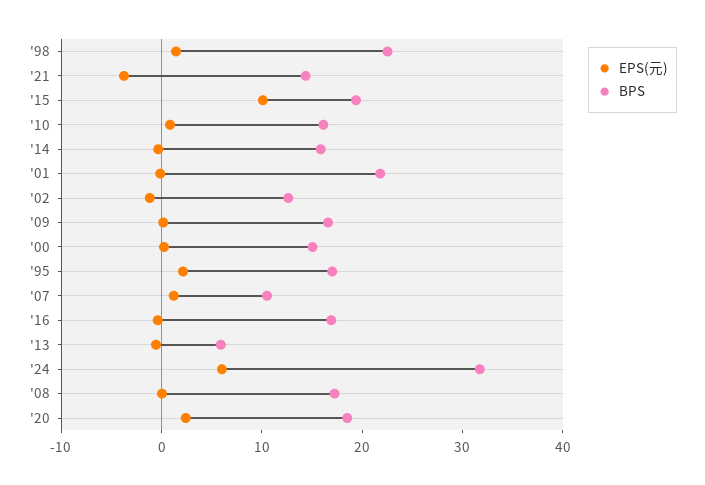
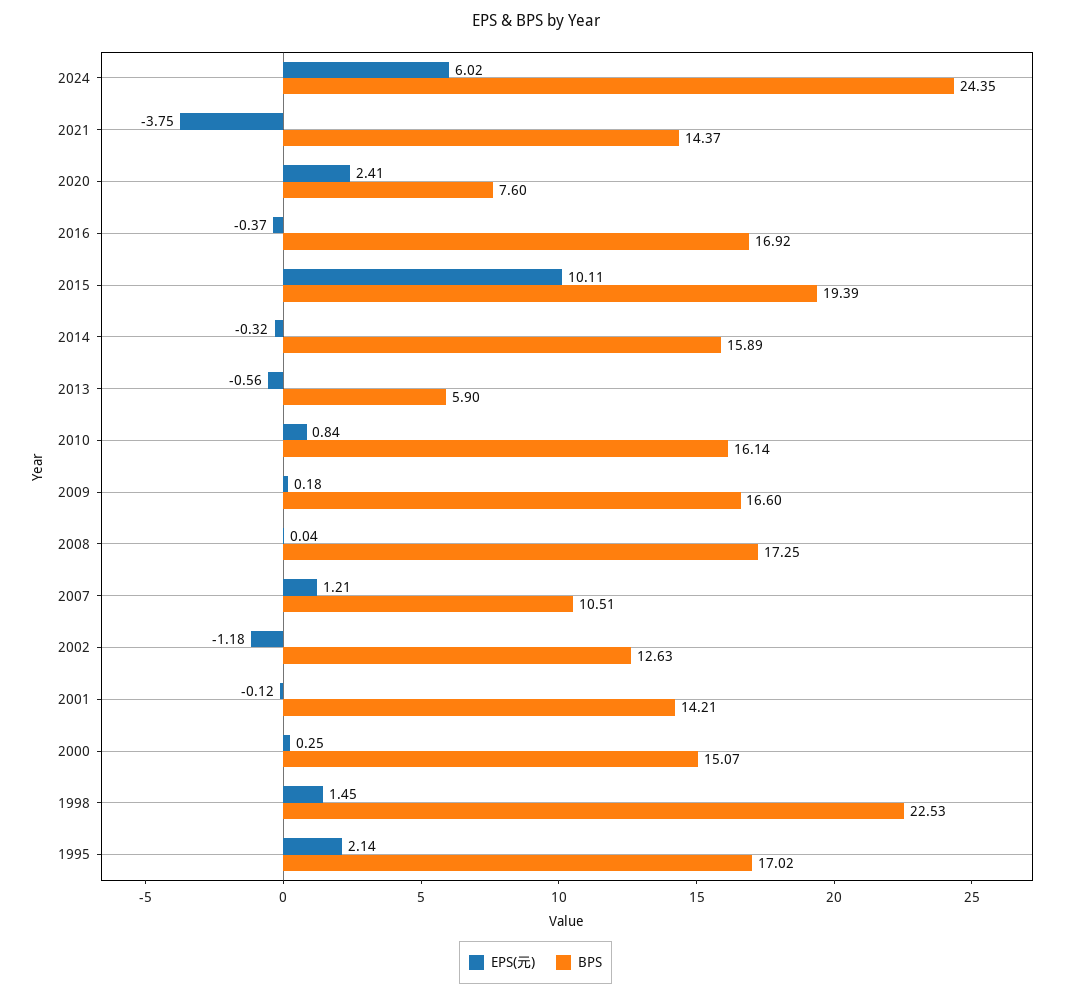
BPS, '01: 22 -> 14.21
BPS, '24: 32 -> 24.35
BPS, '20: 18 -> 7.6

